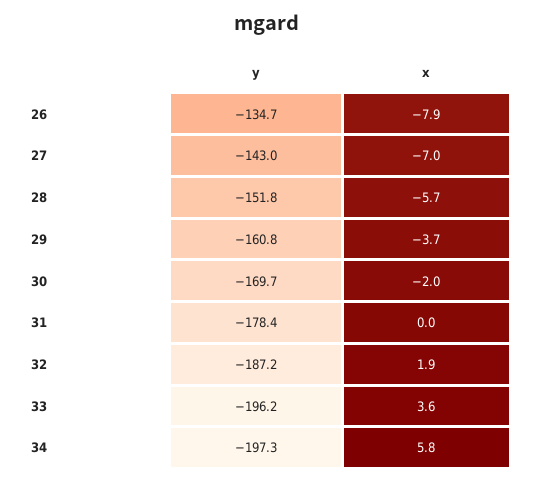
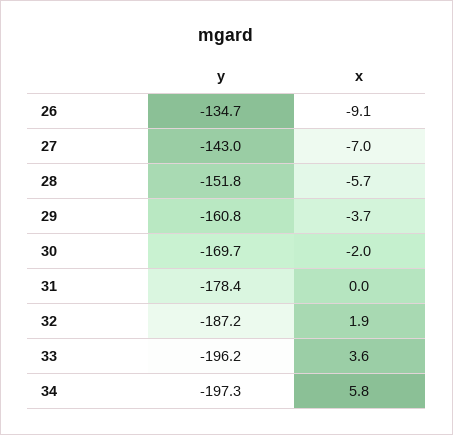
x, 26: -7.9 -> -9.1

